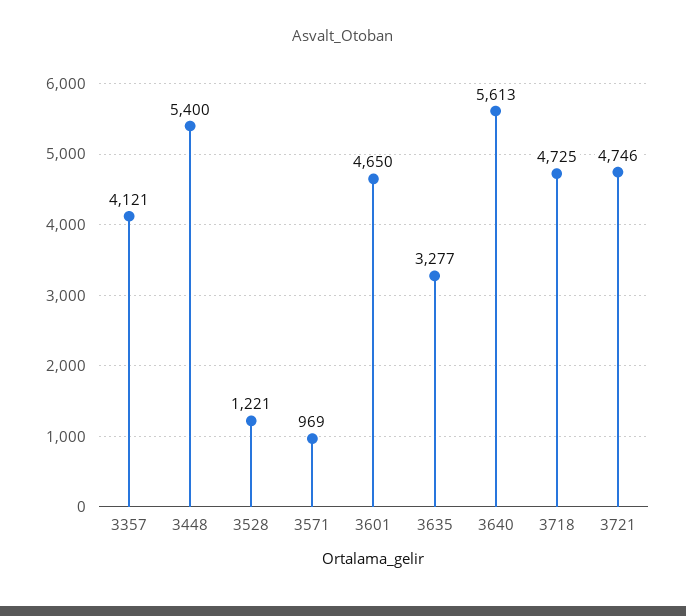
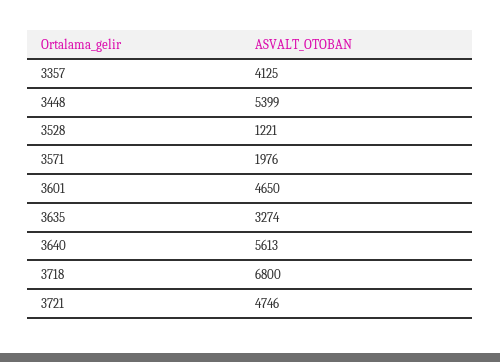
3357: 4121 -> 4125
3448: 5400 -> 5399
3571: 969 -> 1976
3635: 3277 -> 3274
3718: 4725 -> 6800

